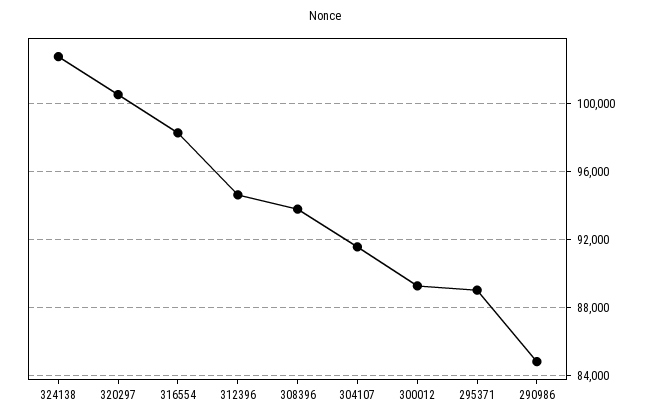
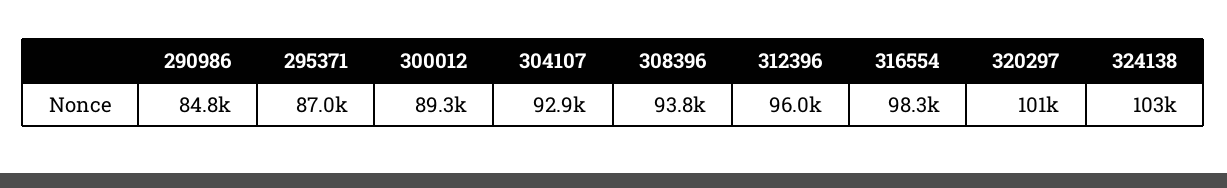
312396: 94500 -> 96000
304107: 91500 -> 92900
295371: 89000 -> 87000

